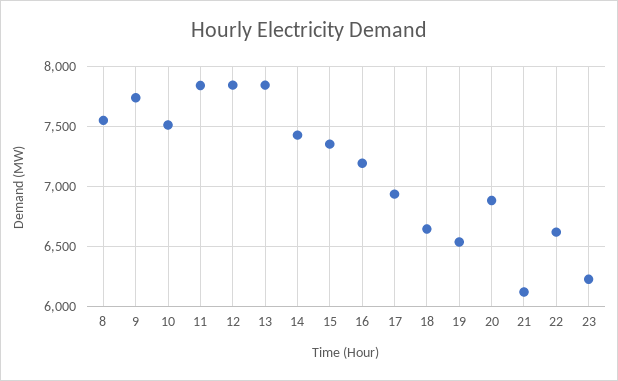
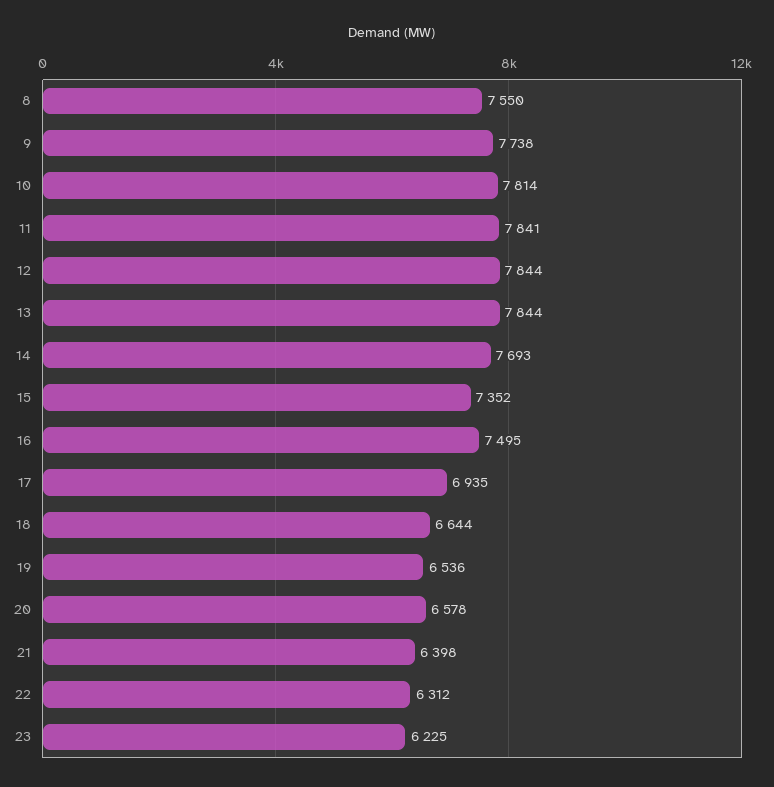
10: 7500 -> 7814
14: 7400 -> 7693
16: 7200 -> 7495
20: 6900 -> 6578
21: 6100 -> 6398
22: 6600 -> 6312

